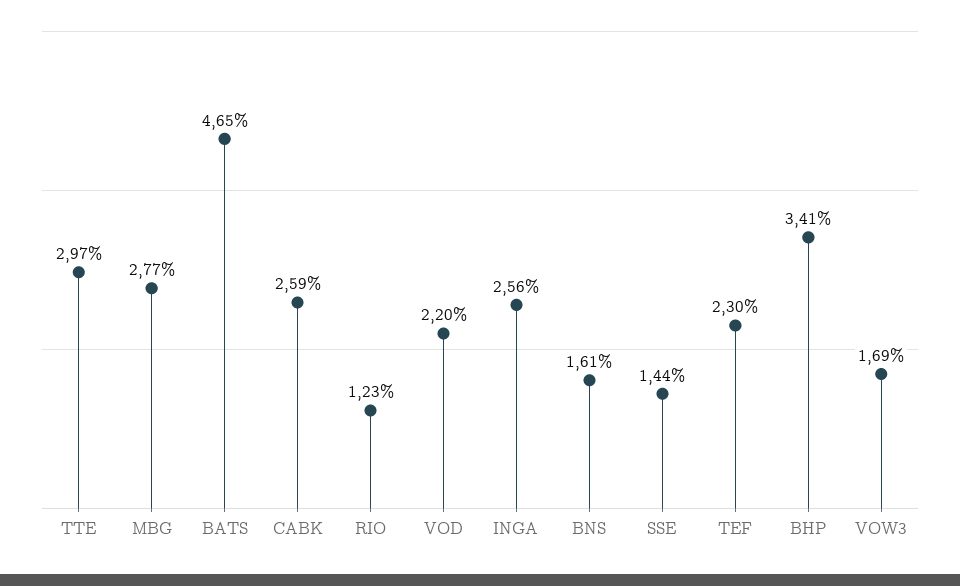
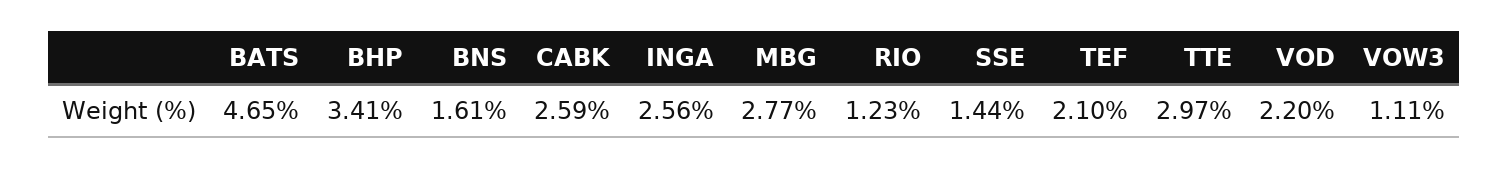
TEF: 2.3 -> 2.1
VOW3: 1.69 -> 1.11

